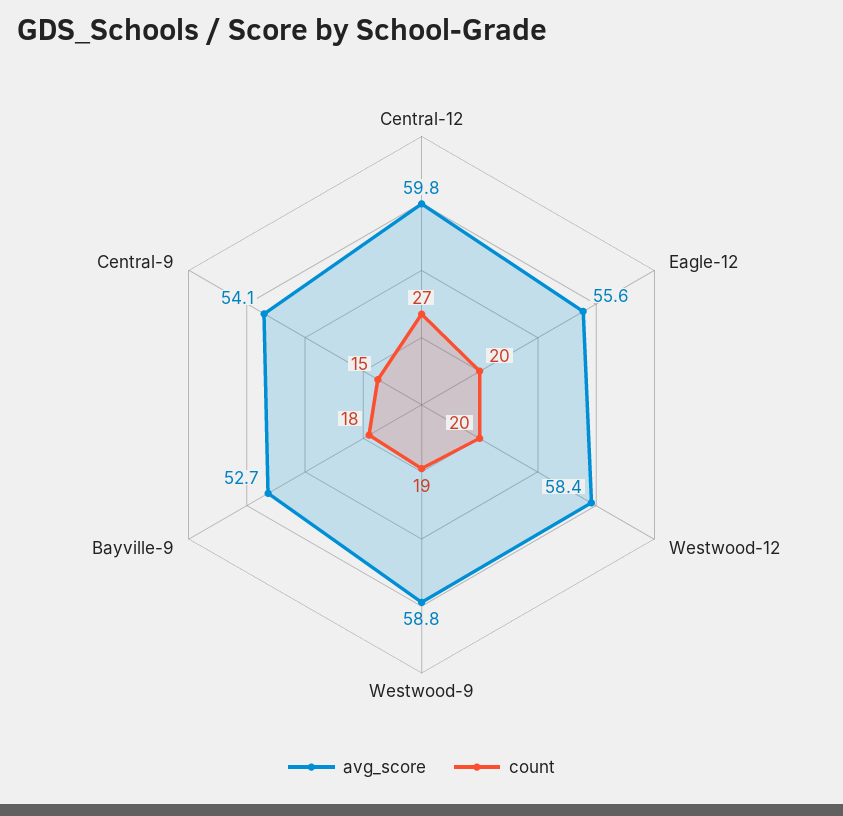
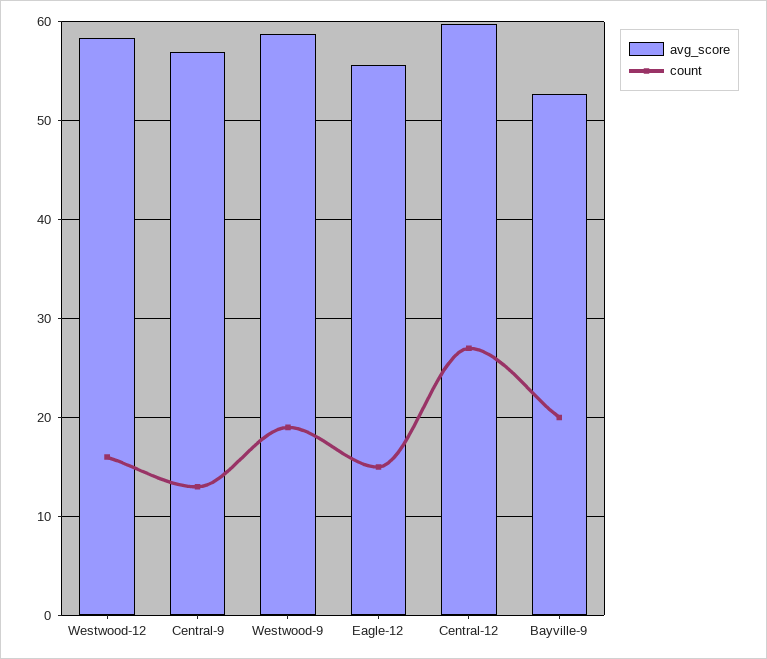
count, Eagle-12: 20 -> 15
count, Westwood-12: 20 -> 16
count, Bayville-9: 18 -> 20
avg_score, Central-9: 54.1 -> 57
count, Central-9: 15 -> 13

